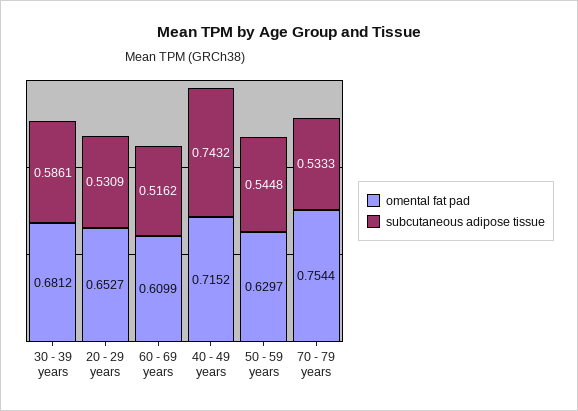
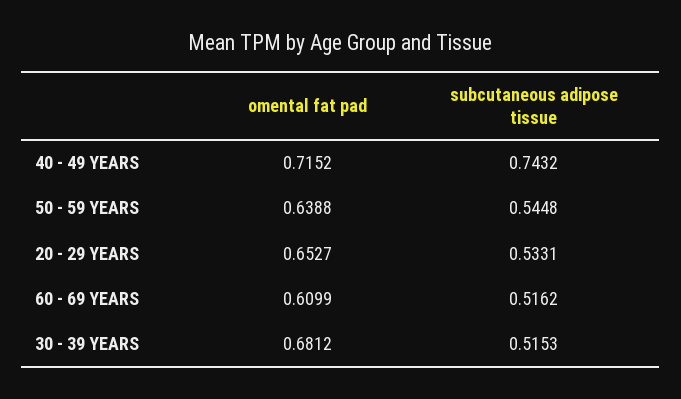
subcutaneous adipose tissue, 30 - 39 years: 0.5861 -> 0.5153
subcutaneous adipose tissue, 20 - 29 years: 0.5309 -> 0.5331
omental fat pad, 50 - 59 years: 0.6297 -> 0.6388
omental fat pad, 70 - 79 years: 0.7544 -> none
subcutaneous adipose tissue, 70 - 79 years: 0.5333 -> none

